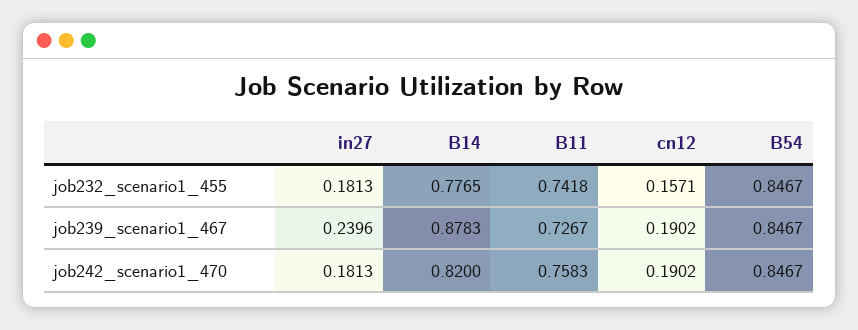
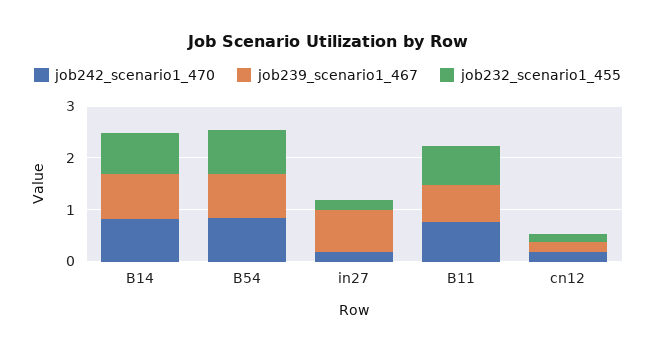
job239_scenario1_467, in27: 0.2396 -> 0.8

